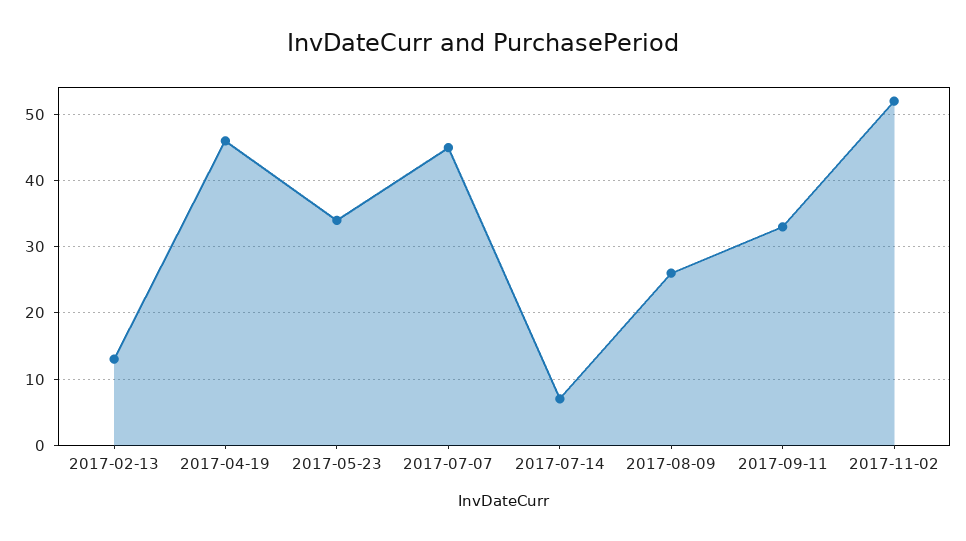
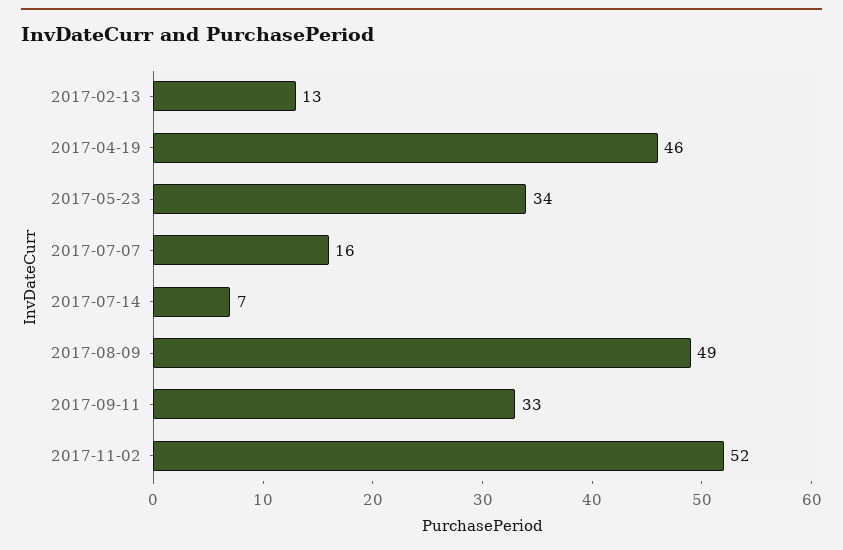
2017-07-07: 45 -> 16
2017-08-09: 26 -> 49

